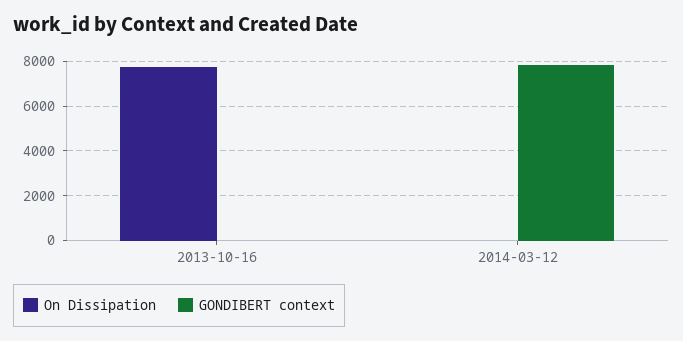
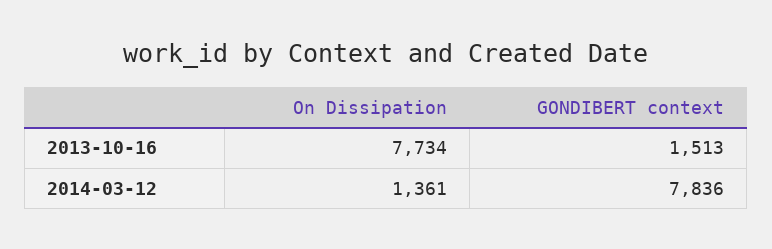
GONDIBERT context, 2013-10-16: 0 -> 1513
On Dissipation, 2014-03-12: 0 -> 1361

